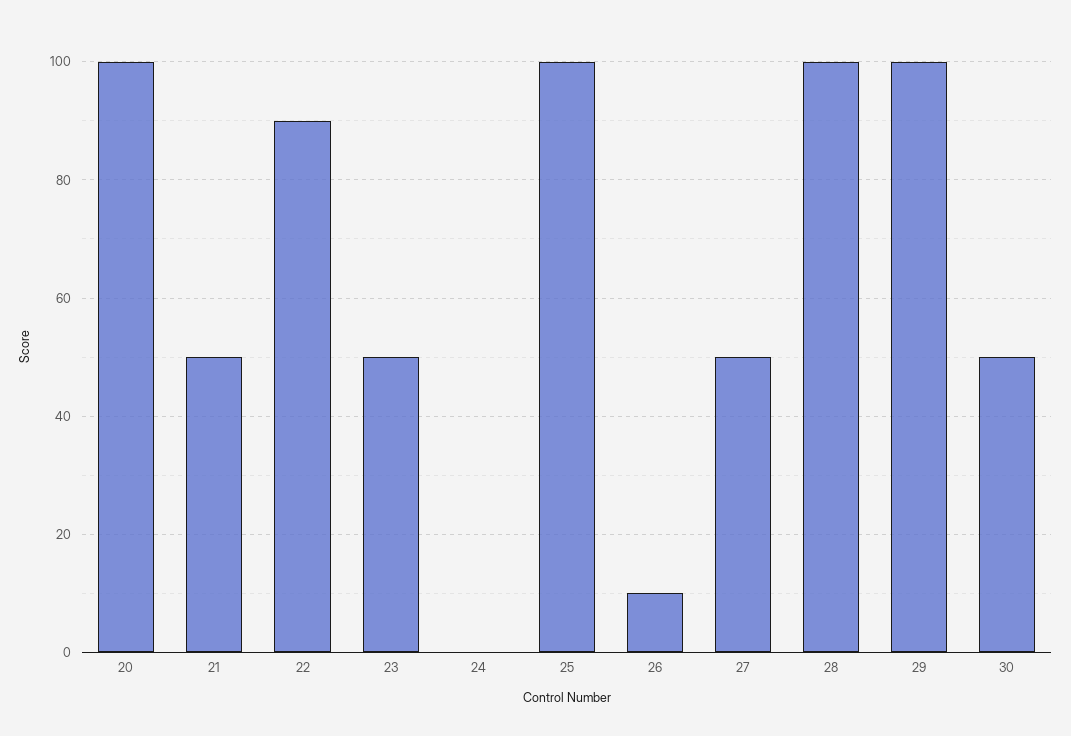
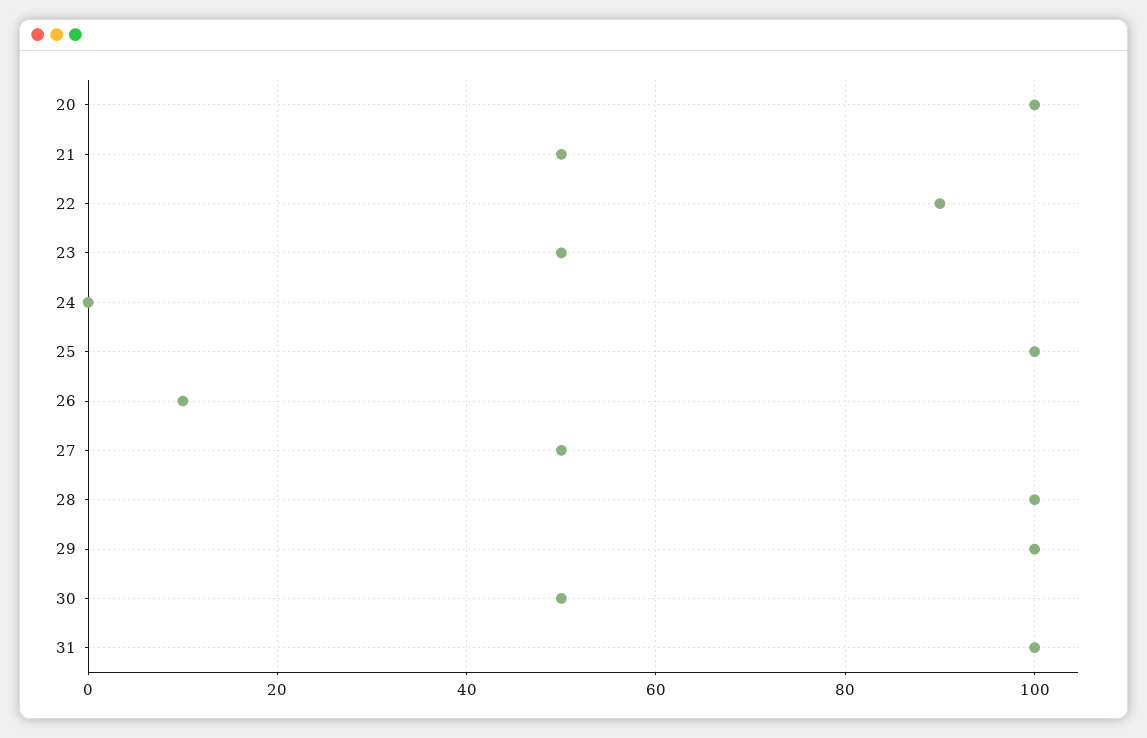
31: none -> 100

